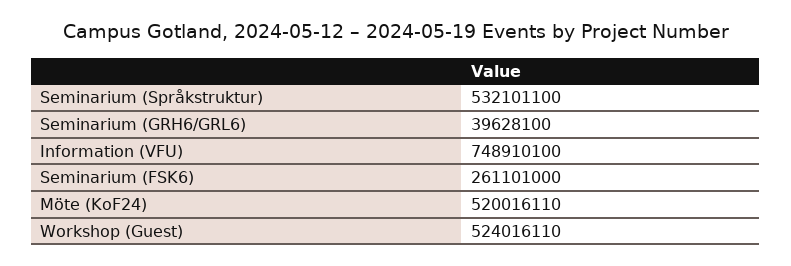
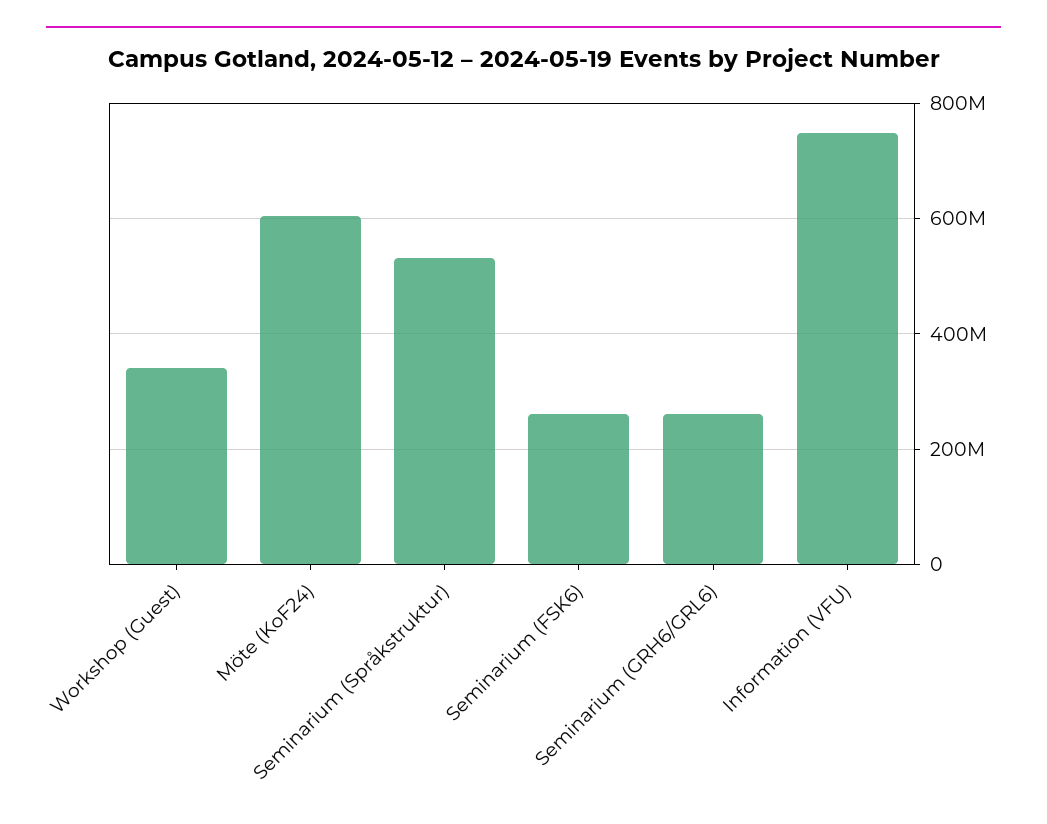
Seminarium (GRH6/GRL6): 39628100 -> 260000000
Möte (KoF24): 520016110 -> 600000000
Workshop (Guest): 524016110 -> 340000000

